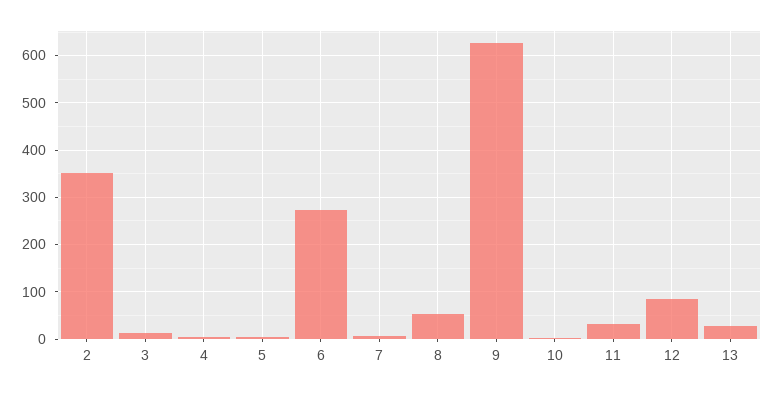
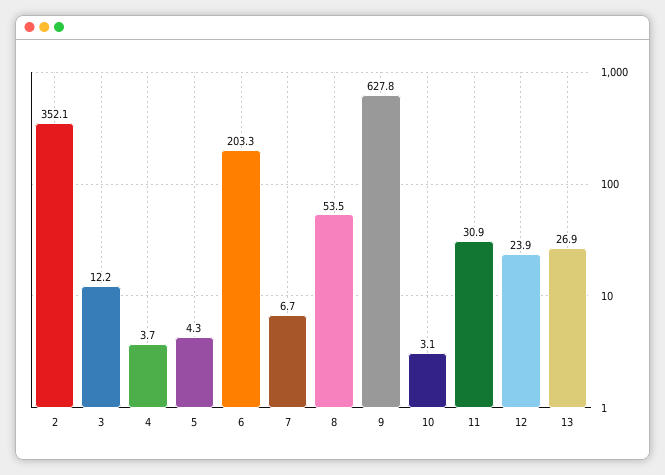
6: 280 -> 203.3
12: 80 -> 23.9

